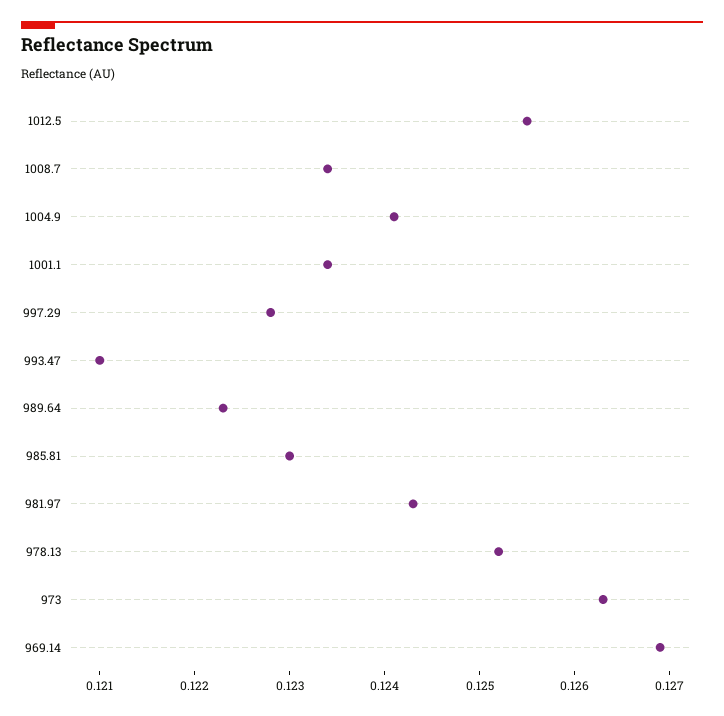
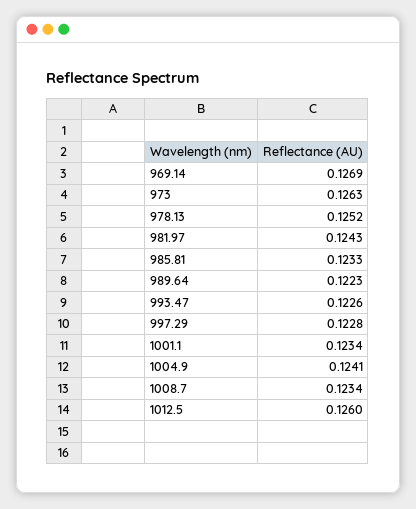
1012.5: 0.1255 -> 0.126
993.47: 0.121 -> 0.1226
985.81: 0.123 -> 0.1233

